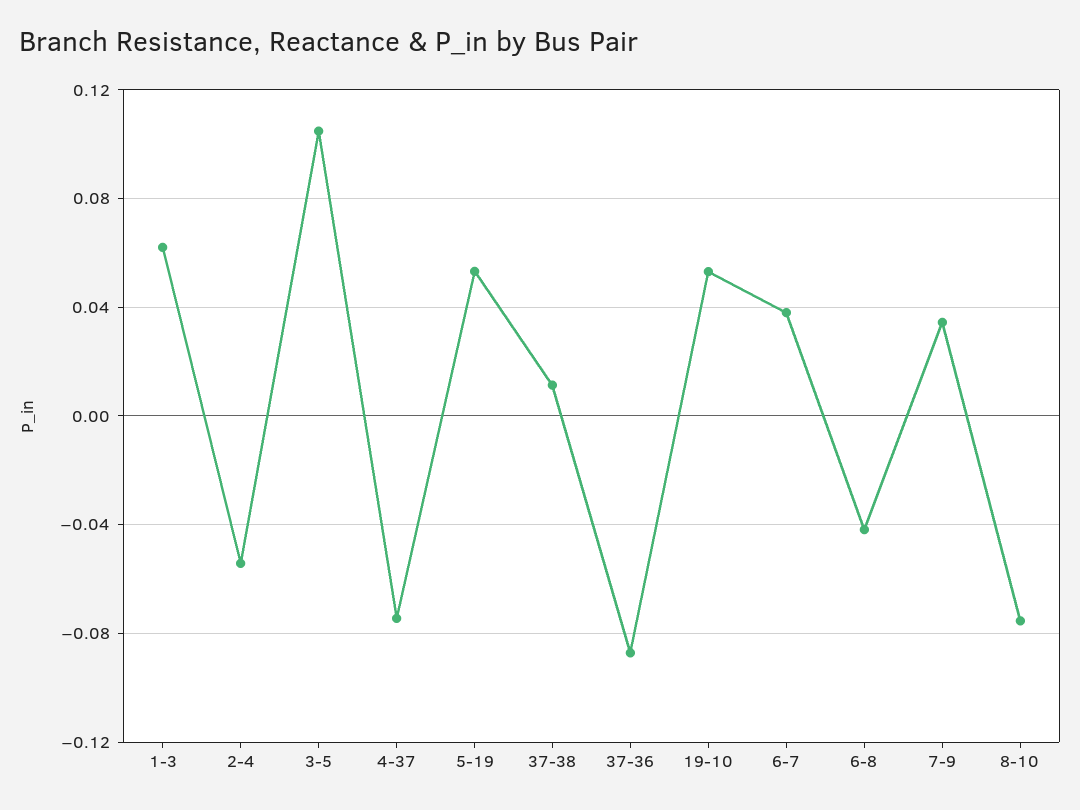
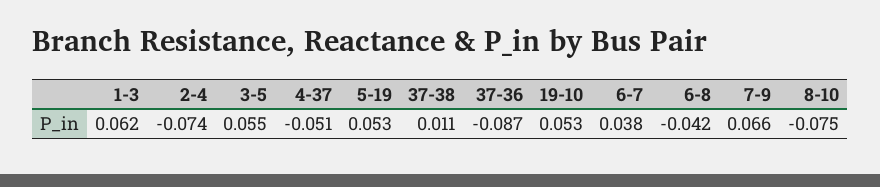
2-4: -0.055 -> -0.074
3-5: 0.105 -> 0.055
4-37: -0.075 -> -0.051
7-9: 0.035 -> 0.066

